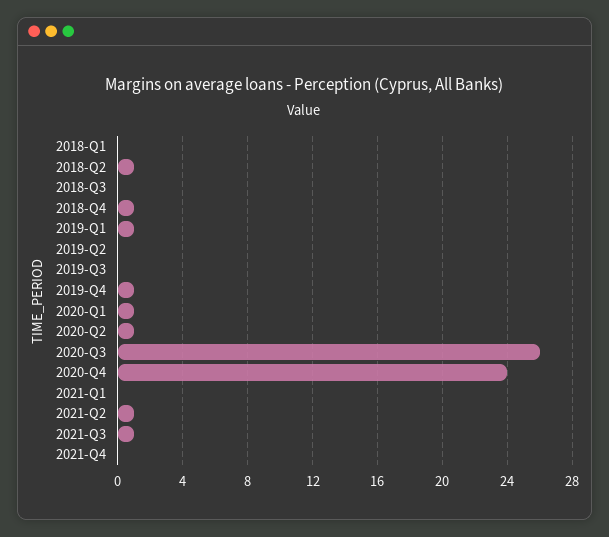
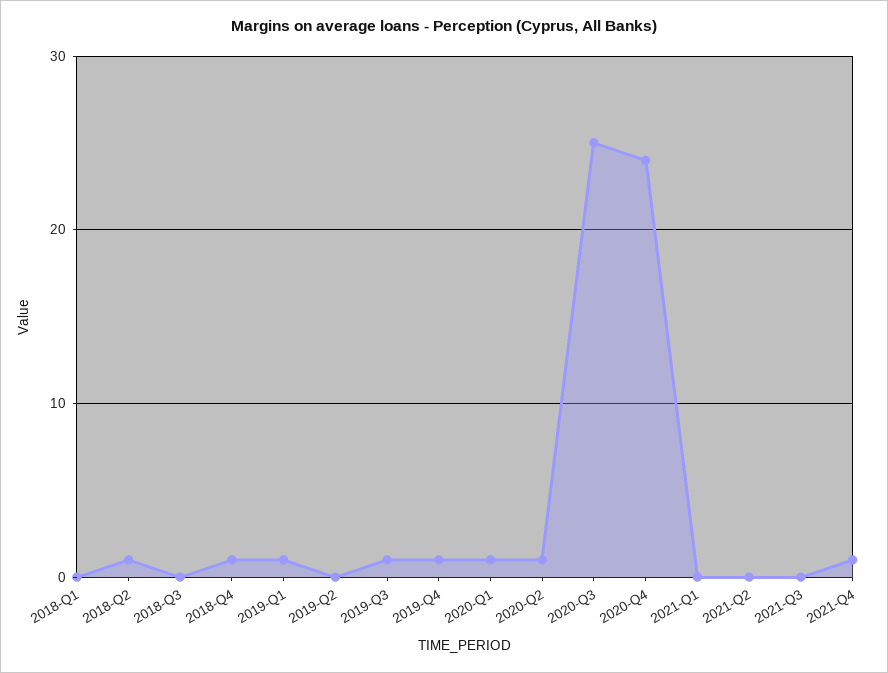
2019-Q3: 0 -> 1
2020-Q3: 26 -> 25
2021-Q2: 1 -> 0
2021-Q3: 1 -> 0
2021-Q4: 0 -> 1

